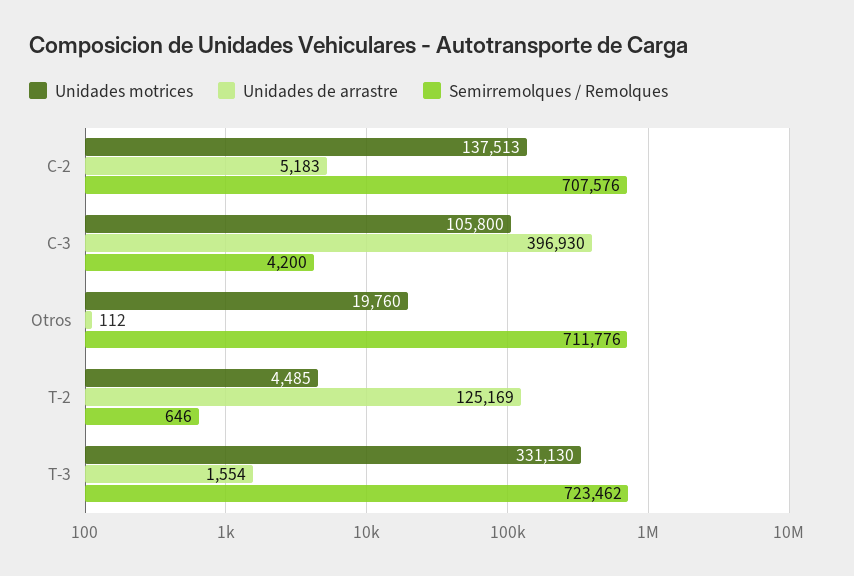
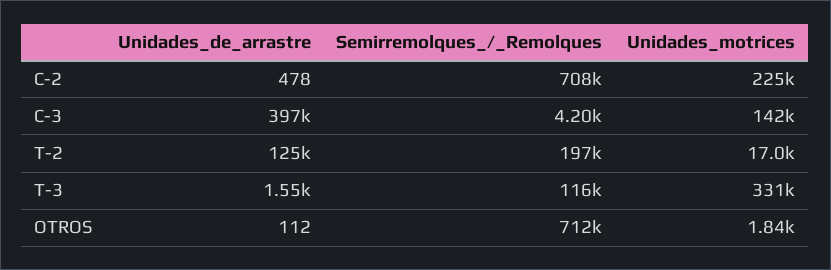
Unidades motrices, C-2: 137513 -> 225000
Unidades de arrastre, C-2: 5183 -> 478
Unidades motrices, C-3: 105800 -> 142000
Unidades motrices, Otros: 19760 -> 1840
Unidades motrices, T-2: 4485 -> 17000
Semirremolques / Remolques, T-2: 646 -> 197000
Semirremolques / Remolques, T-3: 723462 -> 116000

